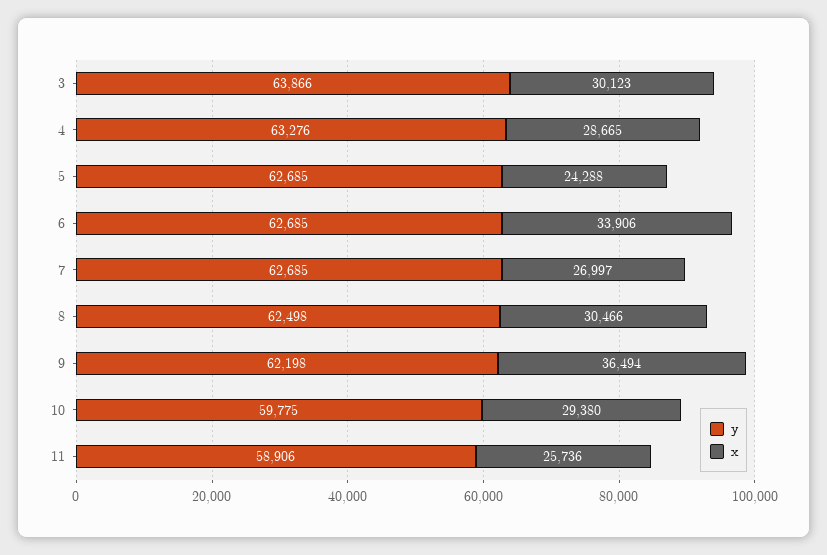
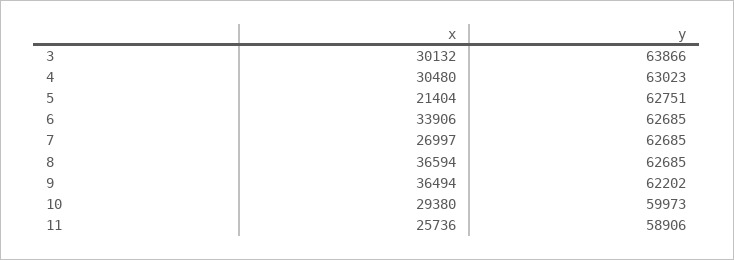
x, 3: 30123 -> 30132
y, 4: 63276 -> 63023
x, 4: 28665 -> 30480
y, 5: 62685 -> 62751
x, 5: 24288 -> 21404
y, 8: 62498 -> 62685
x, 8: 30466 -> 36594
y, 9: 62198 -> 62202
y, 10: 59775 -> 59973

